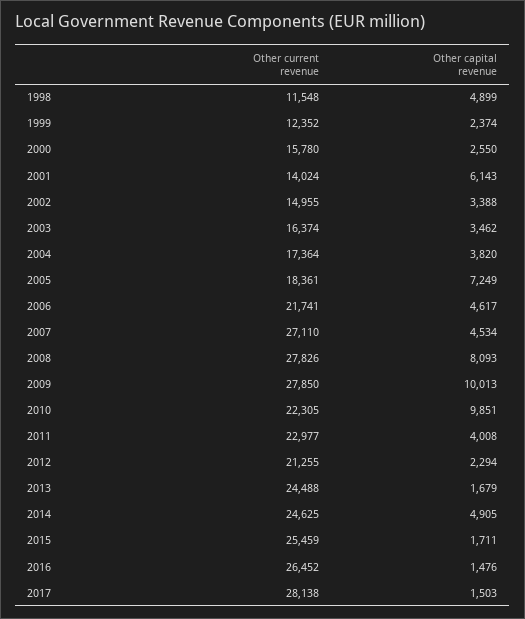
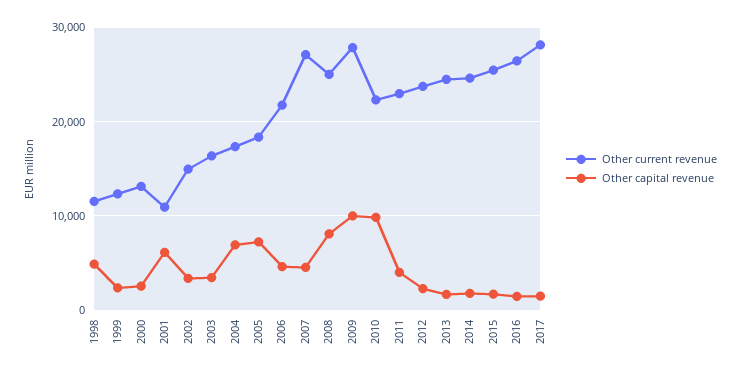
Other current revenue, 2000: 15780 -> 13000
Other current revenue, 2001: 14024 -> 11000
Other capital revenue, 2004: 3820 -> 7000
Other current revenue, 2008: 27826 -> 25000
Other current revenue, 2012: 21255 -> 24000
Other capital revenue, 2014: 4905 -> 2000

